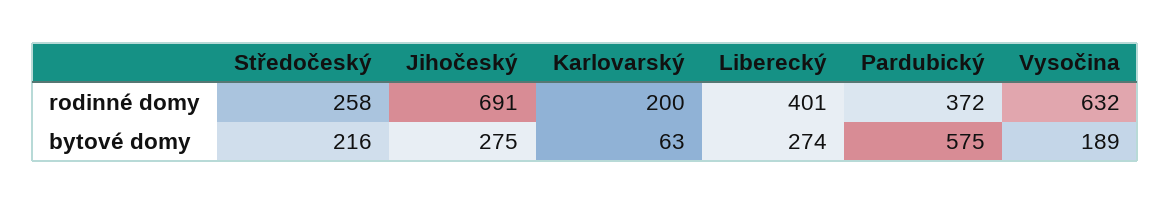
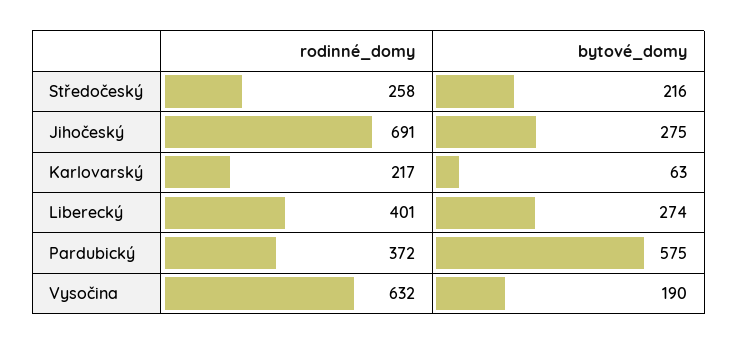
Karlovarský, rodinné domy: 200 -> 217
Vysočina, bytové domy: 189 -> 190

